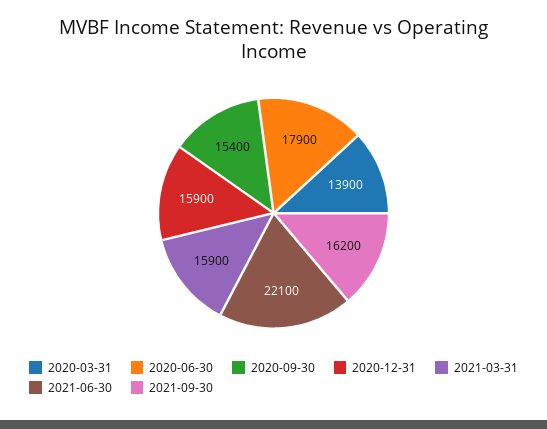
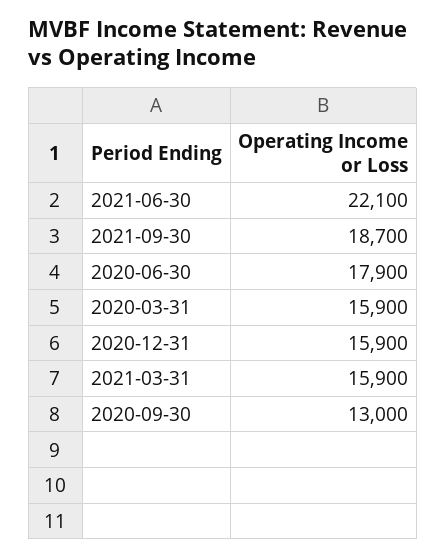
2020-03-31: 13900 -> 15900
2020-09-30: 15400 -> 13000
2021-09-30: 16200 -> 18700

